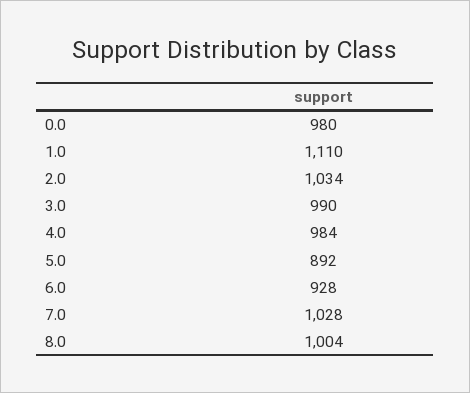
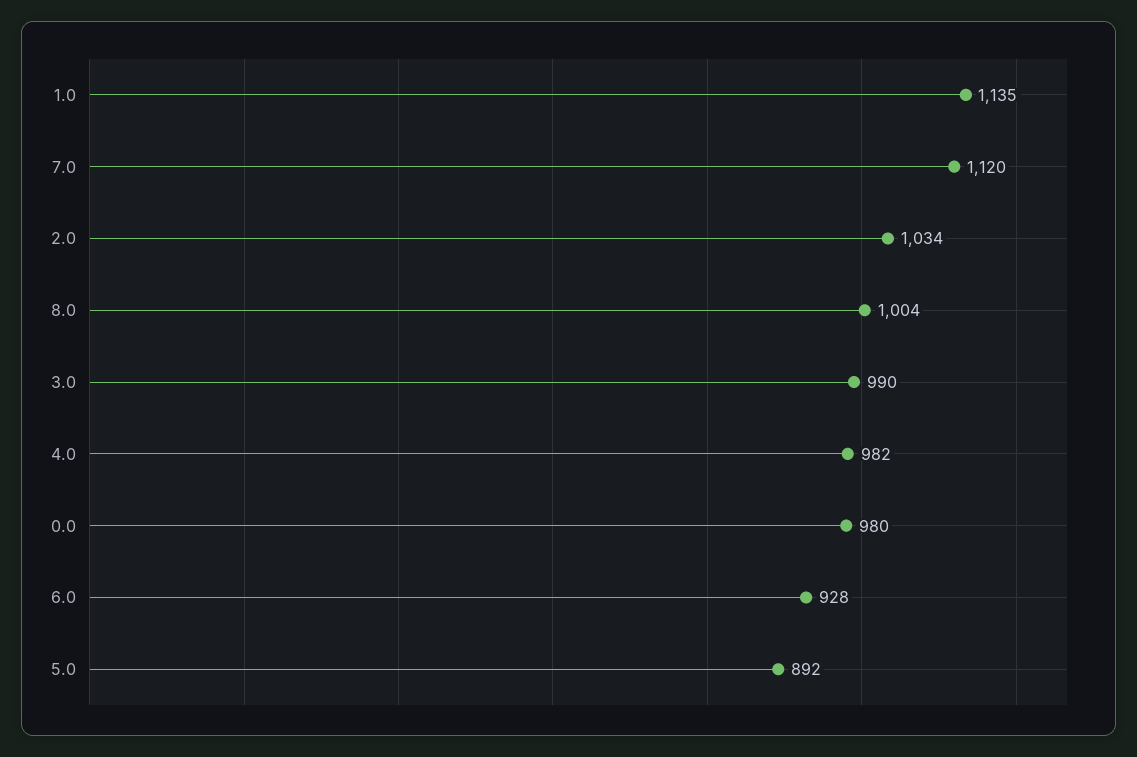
1.0: 1110 -> 1135
4.0: 984 -> 982
7.0: 1028 -> 1120

